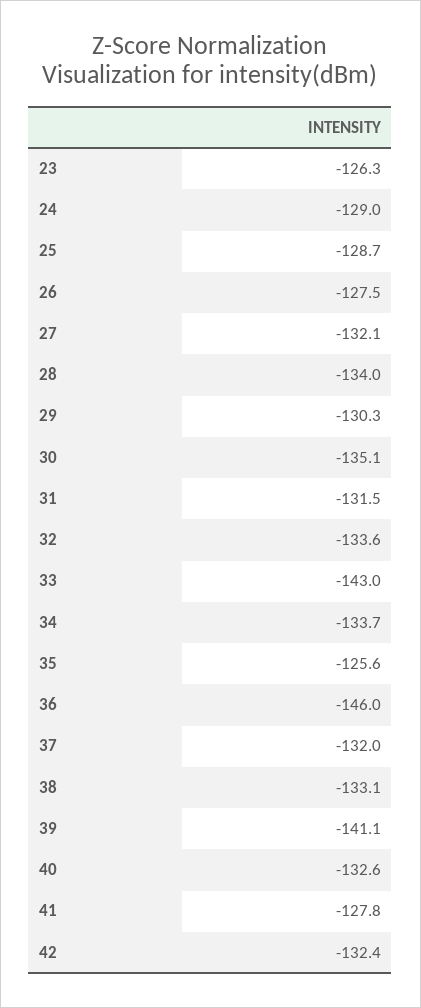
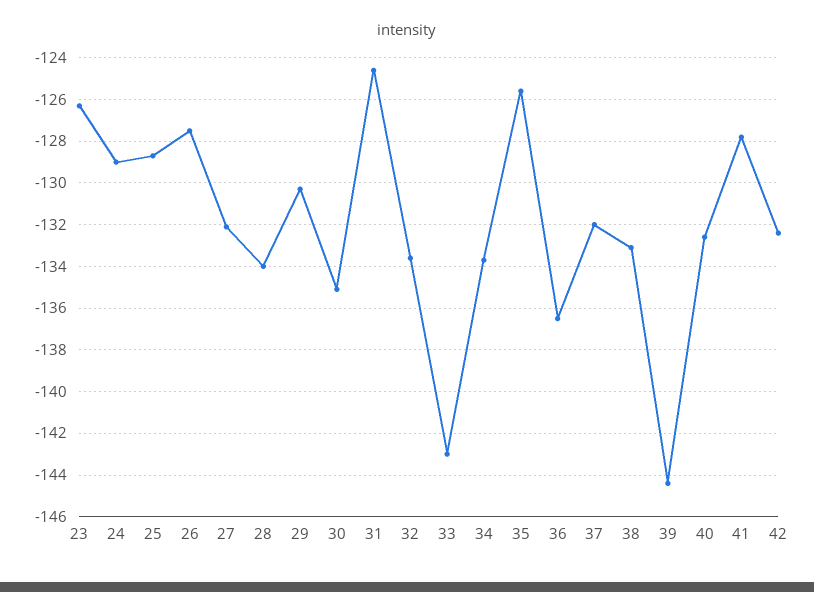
31: -131.5 -> -124.5
36: -146 -> -136.5
39: -141.1 -> -144.5

